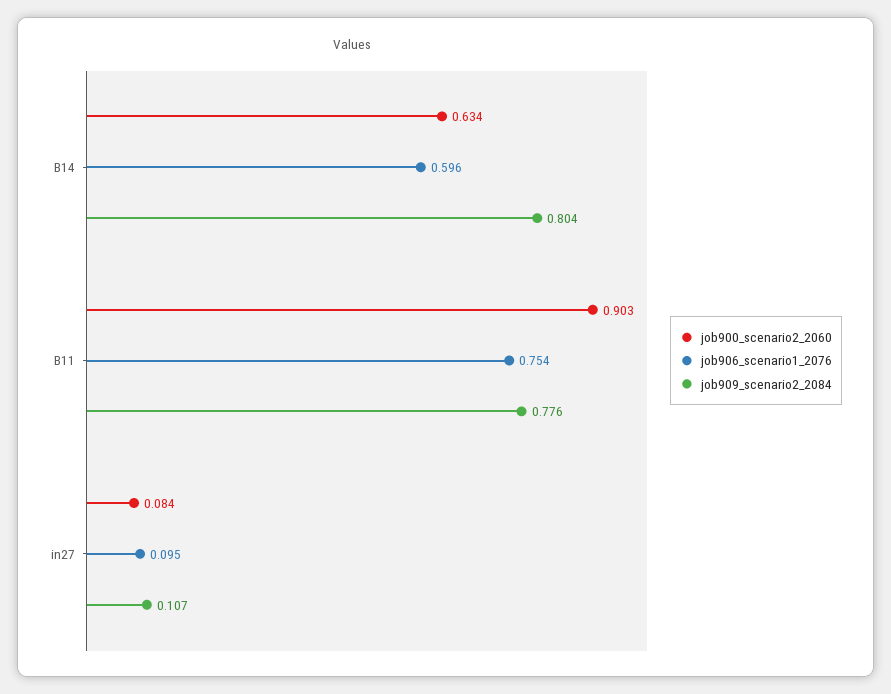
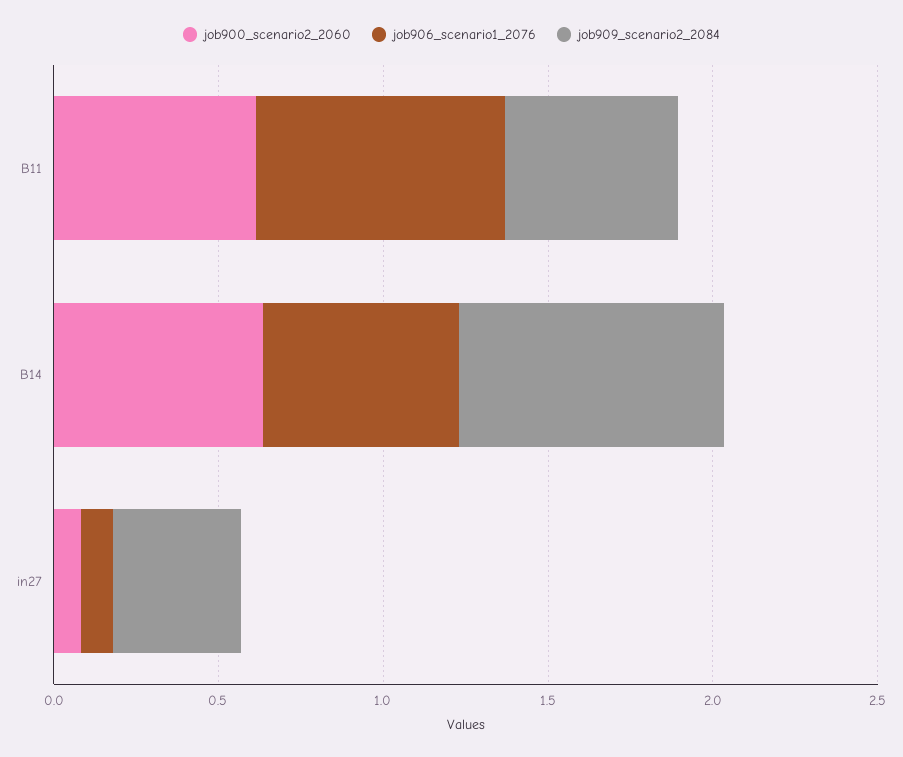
job900_scenario2_2060, B11: 0.903 -> 0.6
job909_scenario2_2084, B11: 0.776 -> 0.5
job909_scenario2_2084, in27: 0.107 -> 0.4

